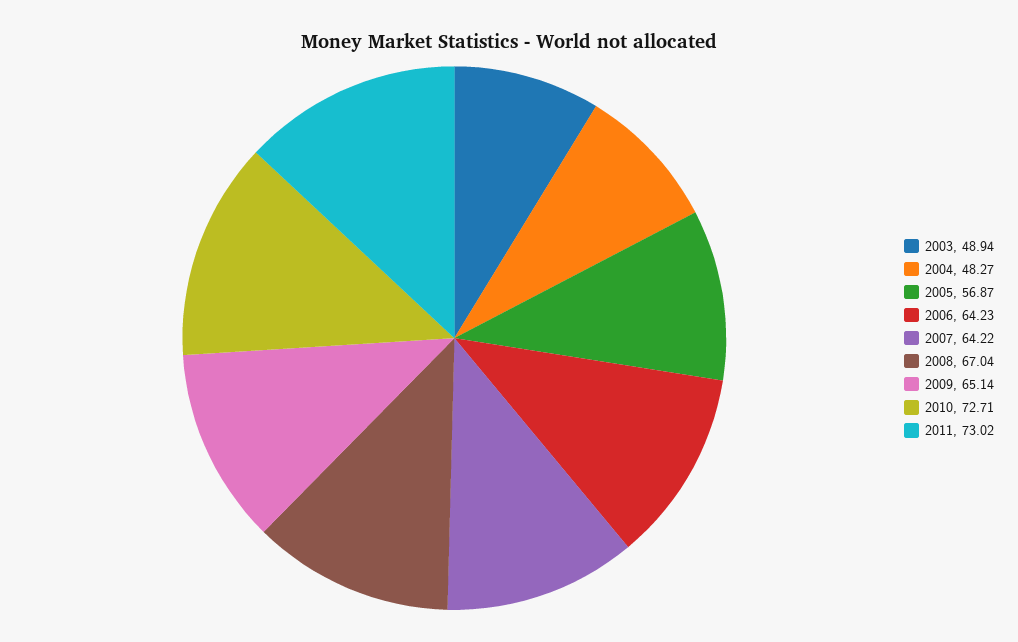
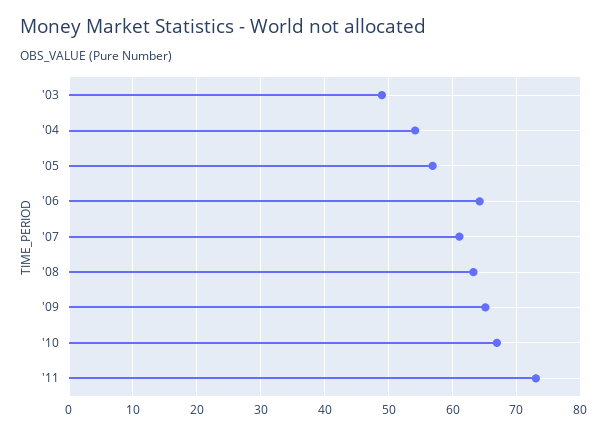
2004: 48.27 -> 54
2007: 64.22 -> 61
2008: 67.04 -> 63
2010: 72.71 -> 67

